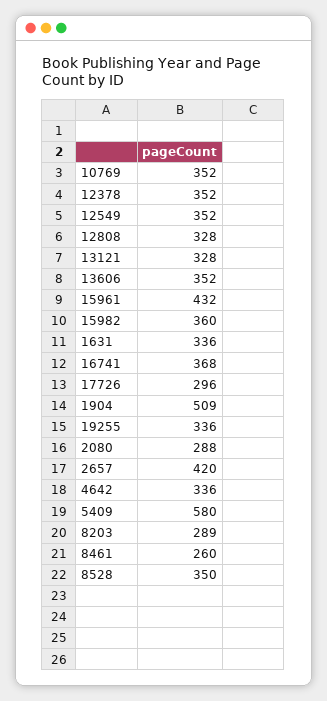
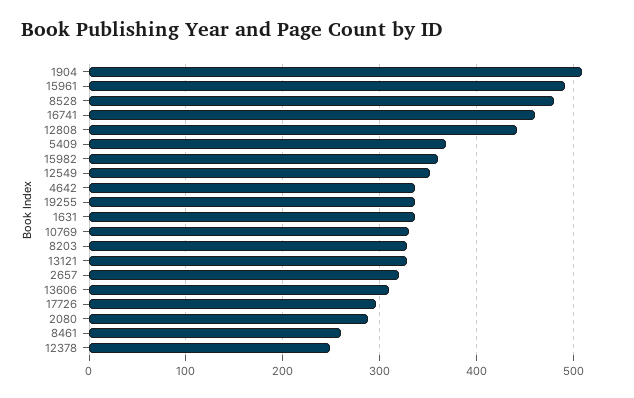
10769: 352 -> 330
12378: 352 -> 250
12808: 328 -> 440
13606: 352 -> 310
15961: 432 -> 490
16741: 368 -> 460
2657: 420 -> 320
5409: 580 -> 370
8203: 289 -> 330
8528: 350 -> 480

